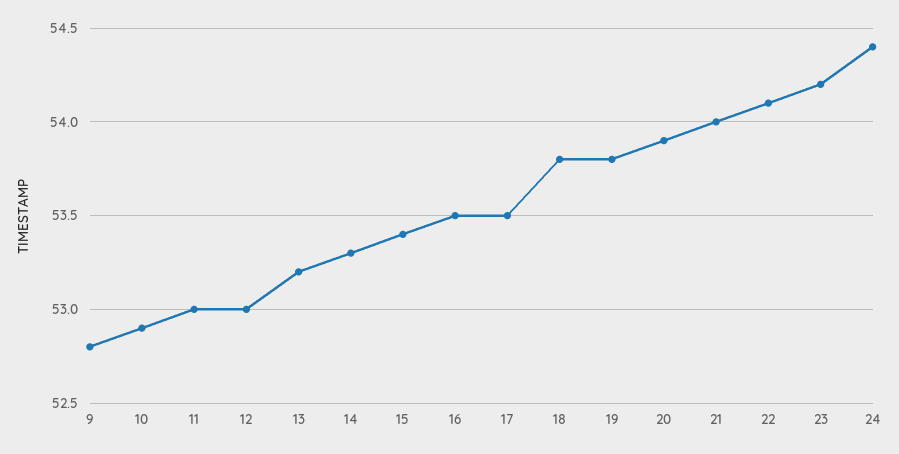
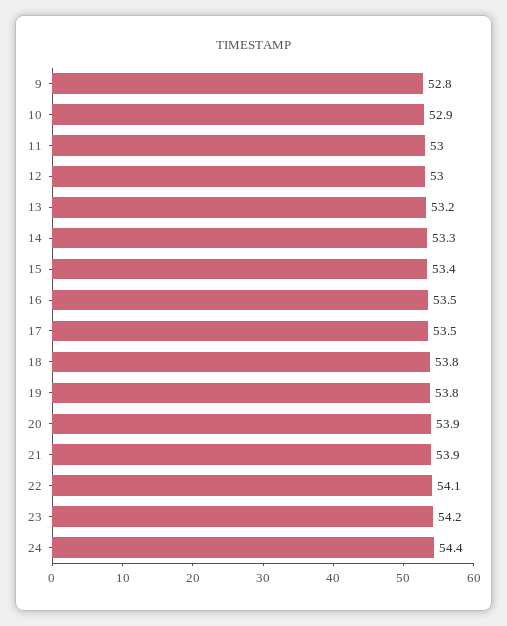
21: 54 -> 53.9

